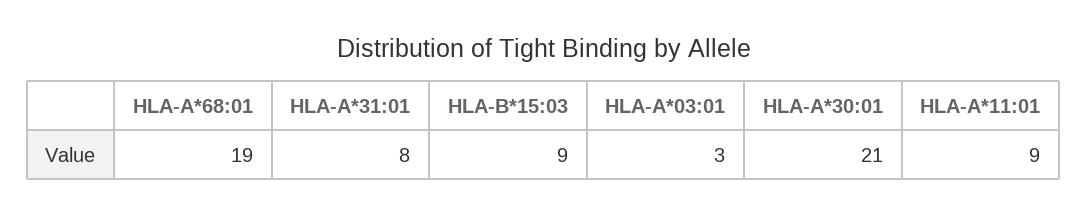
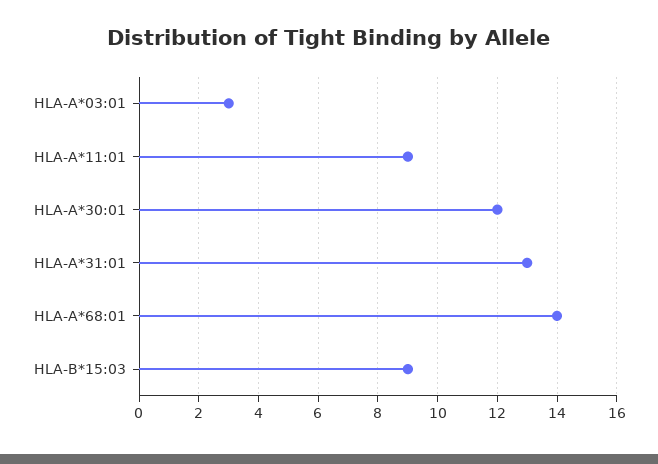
HLA-A*68:01: 19 -> 14
HLA-A*31:01: 8 -> 13
HLA-A*30:01: 21 -> 12

